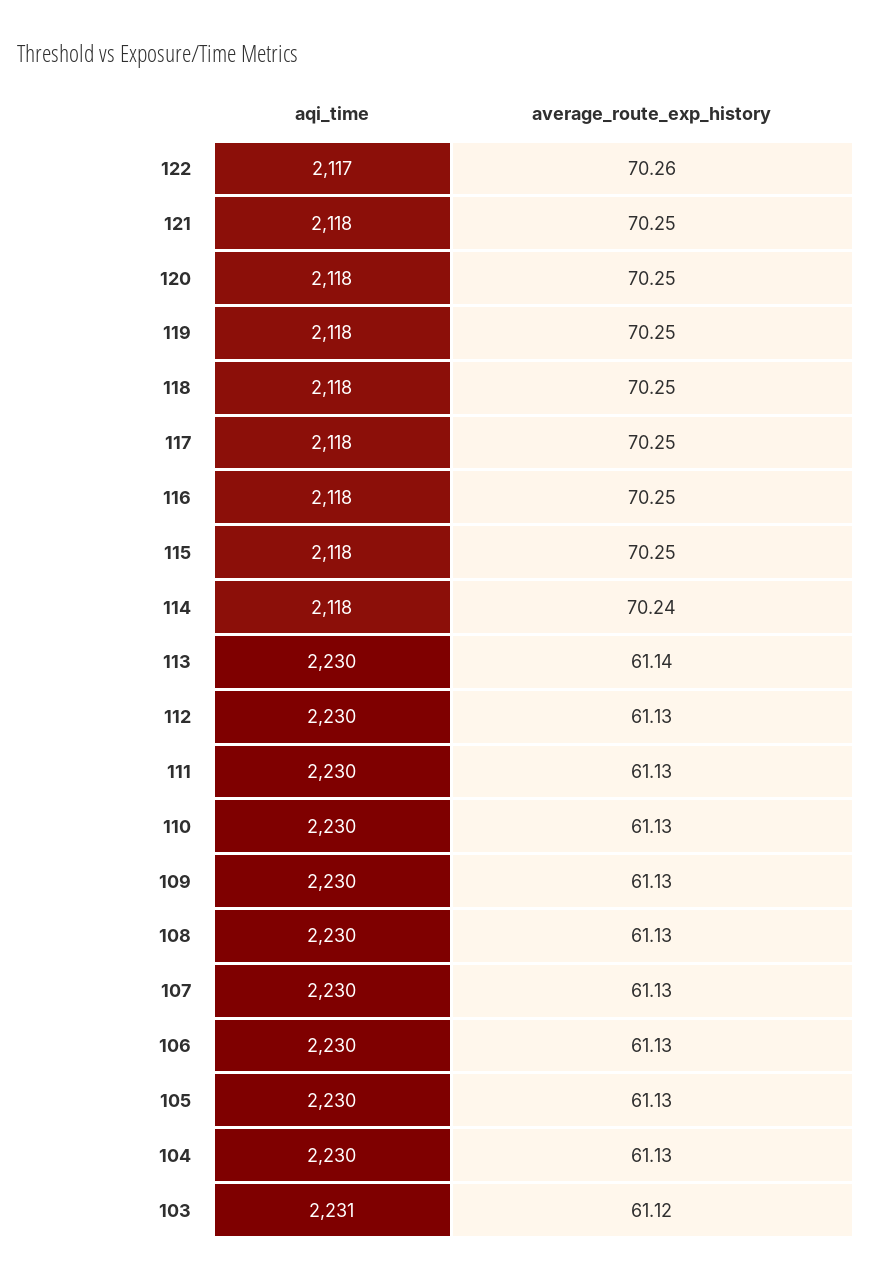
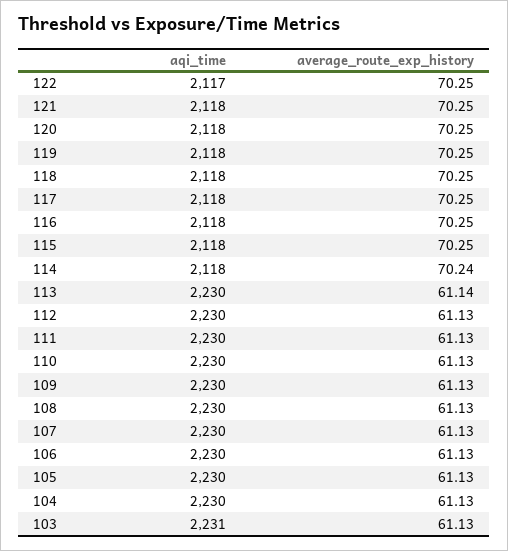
average_route_exp_history, 122: 70.26 -> 70.25
average_route_exp_history, 103: 61.12 -> 61.13

